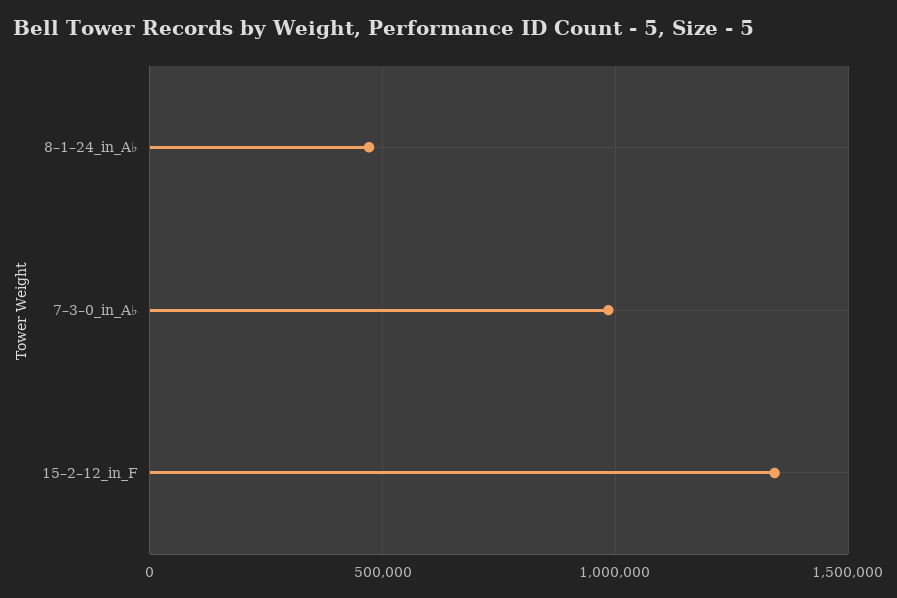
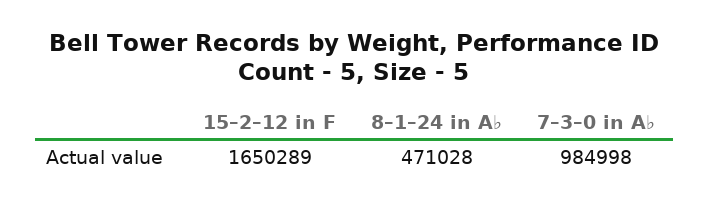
15–2–12_in_F: 1350000 -> 1650289

